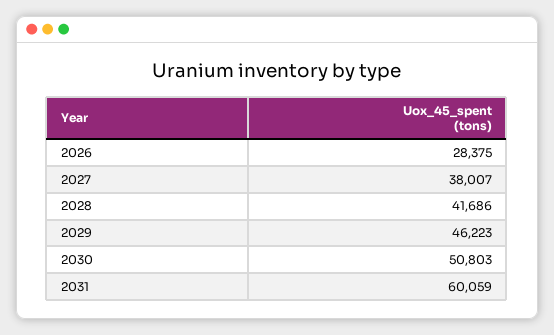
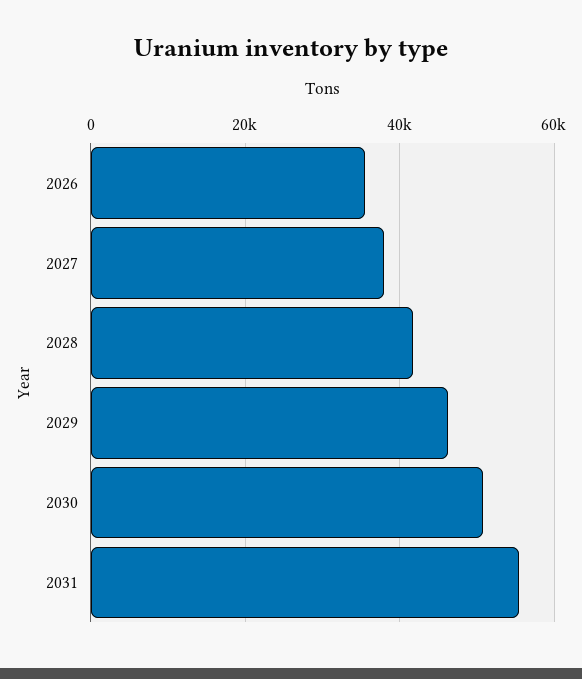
2026: 28375 -> 36000
2031: 60059 -> 56000

